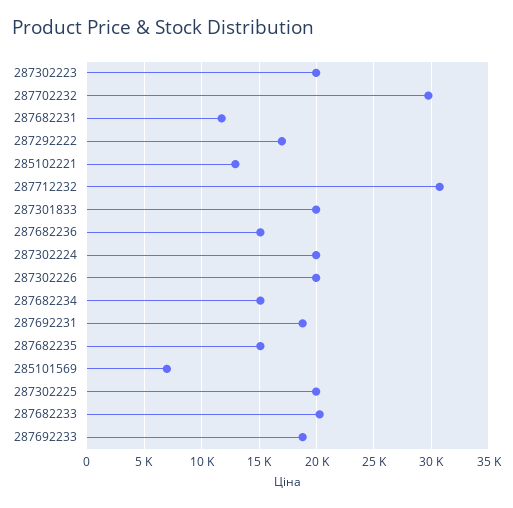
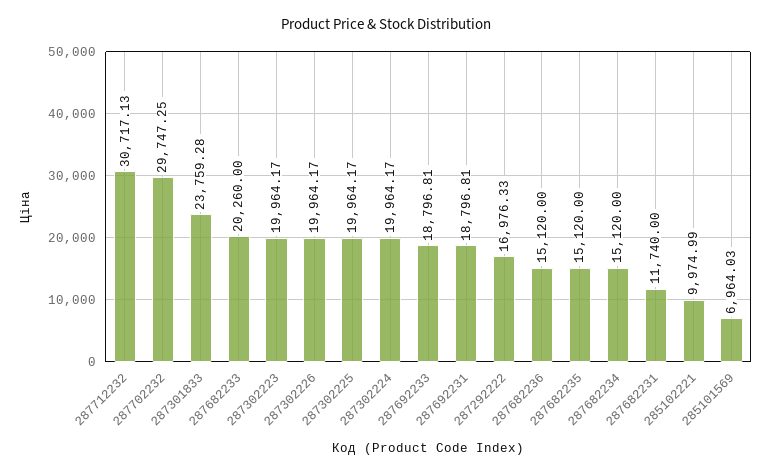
285102221: 13000 -> 9974.99
287301833: 20000 -> 23759.28

